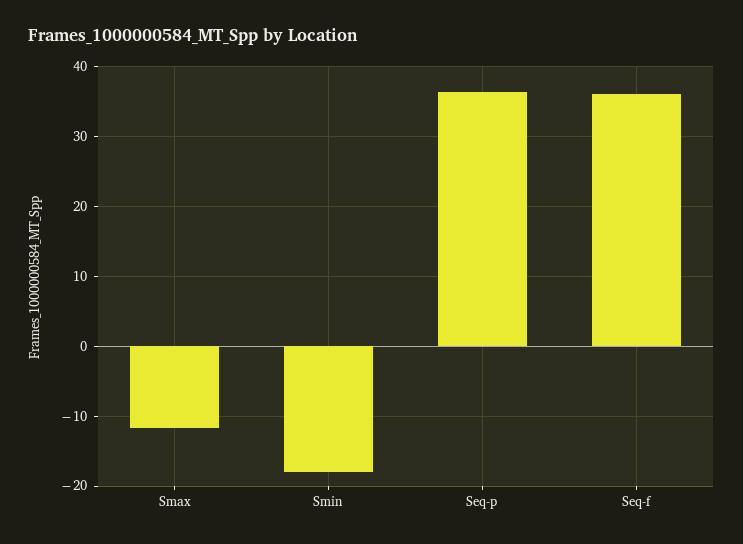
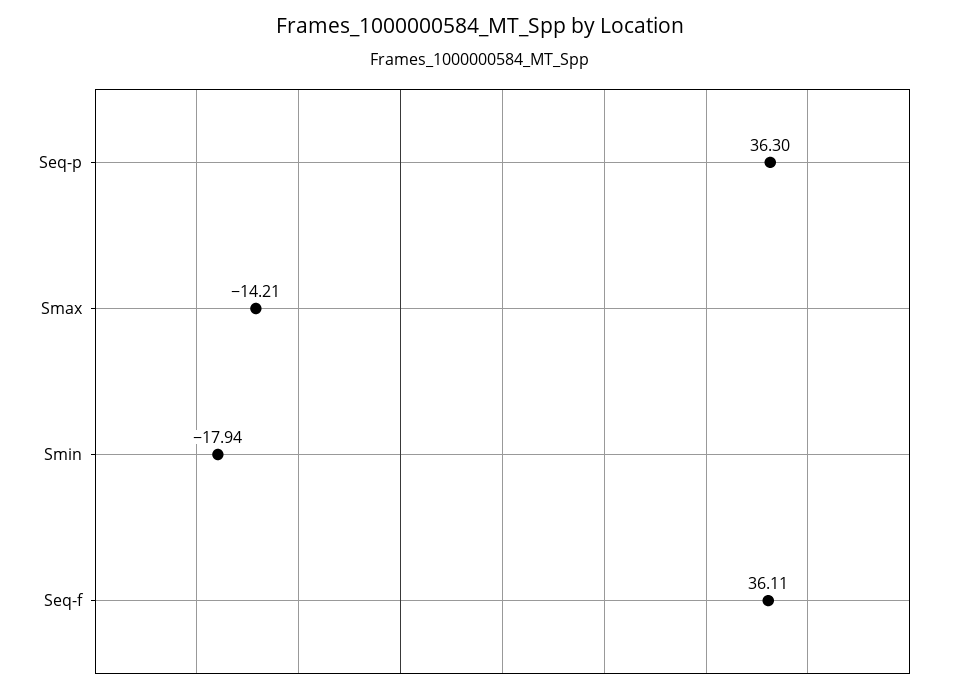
Smax: -12 -> -14.21

